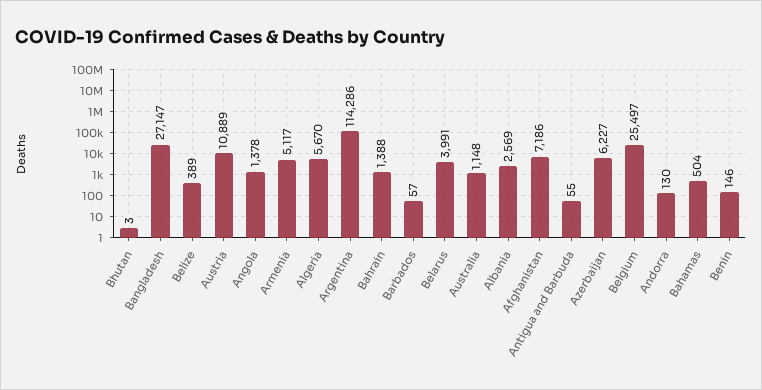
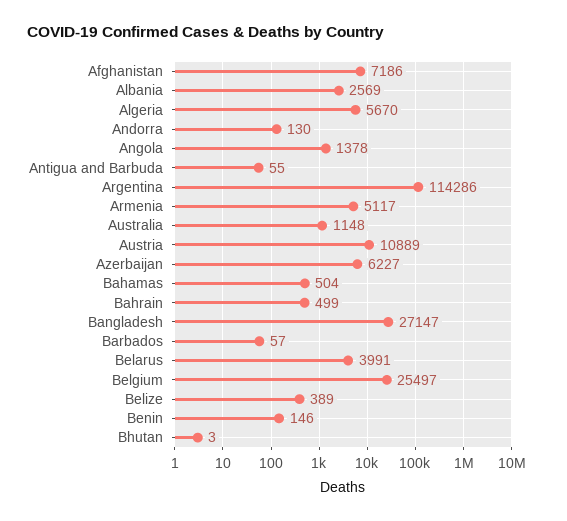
Bahrain: 1388 -> 499

